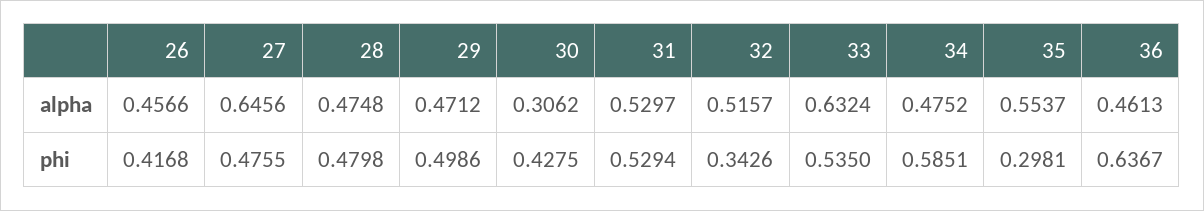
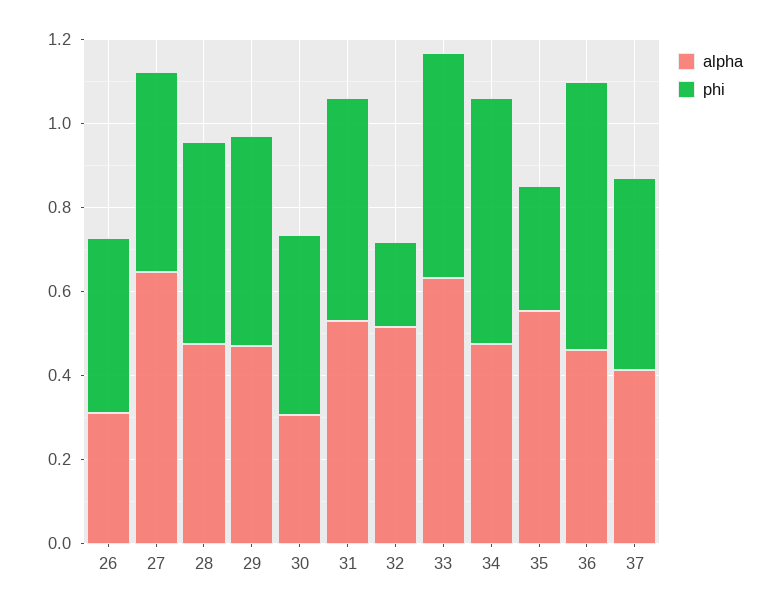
alpha, 26: 0.4566 -> 0.3
phi, 32: 0.3426 -> 0.2
alpha, 37: none -> 0.4
phi, 37: none -> 0.45

